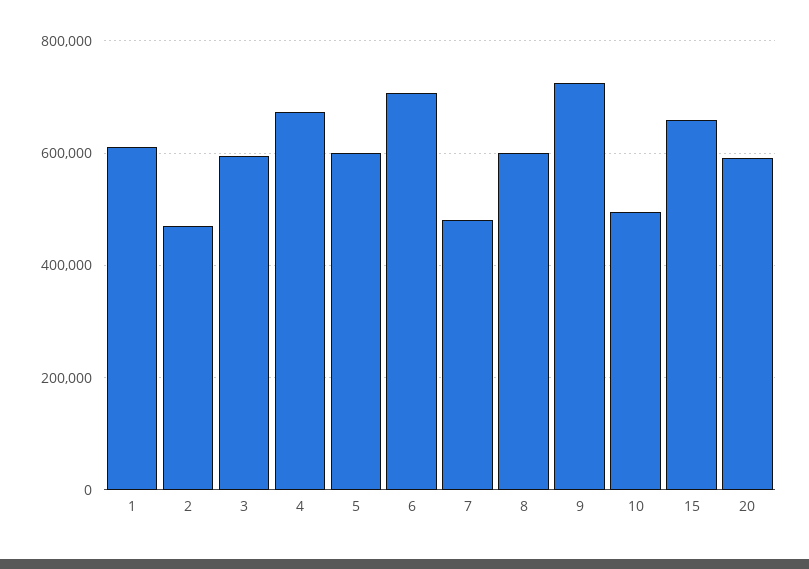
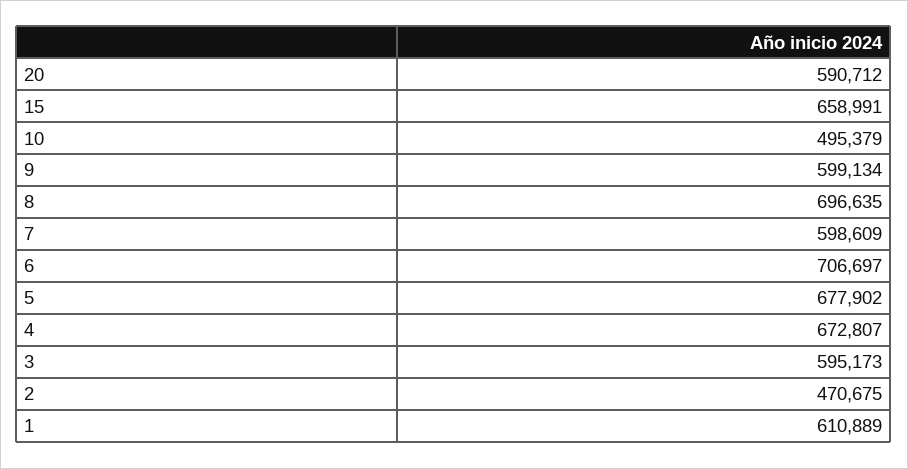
5: 600000 -> 677902
7: 480000 -> 598609
8: 600000 -> 696635
9: 720000 -> 599134

